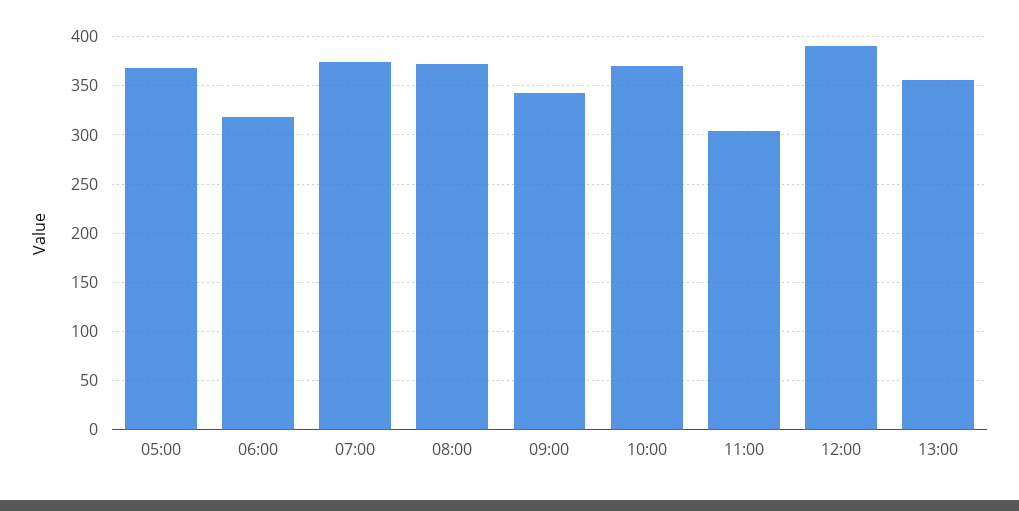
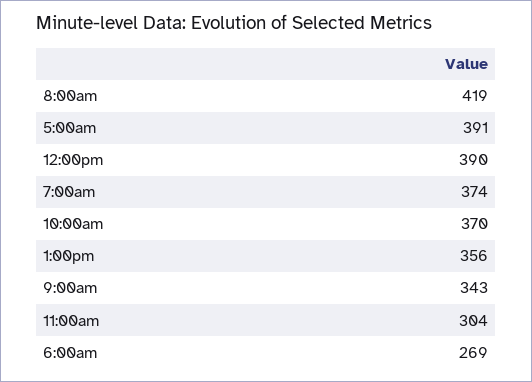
05:00: 370 -> 391
06:00: 320 -> 269
08:00: 370 -> 419

